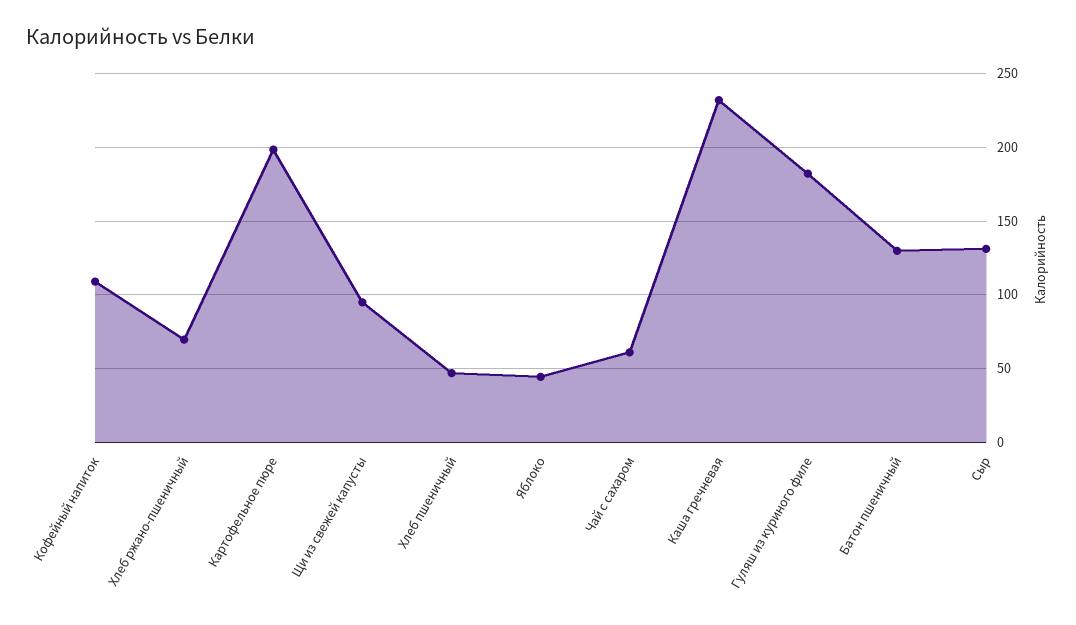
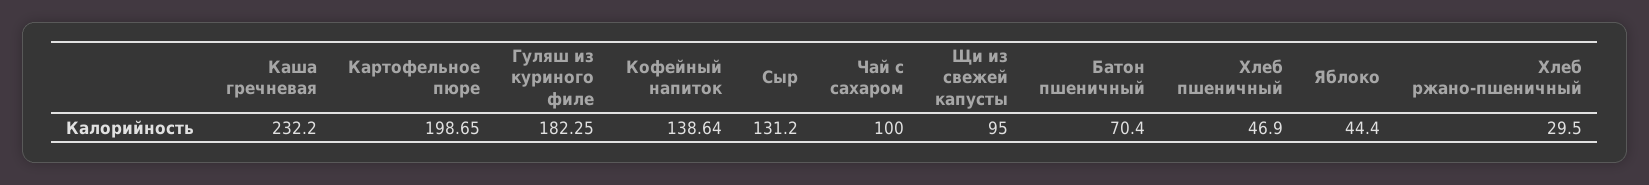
Кофейный напиток: 110 -> 138.64
Хлеб ржано-пшеничный: 70 -> 29.5
Чай с сахаром: 60 -> 100
Батон пшеничный: 130 -> 70.4

